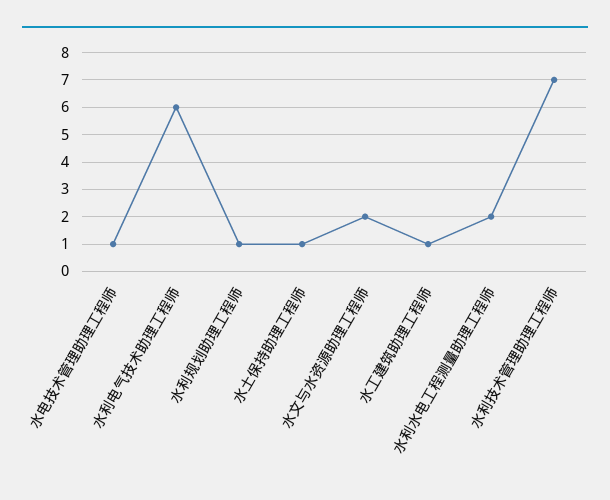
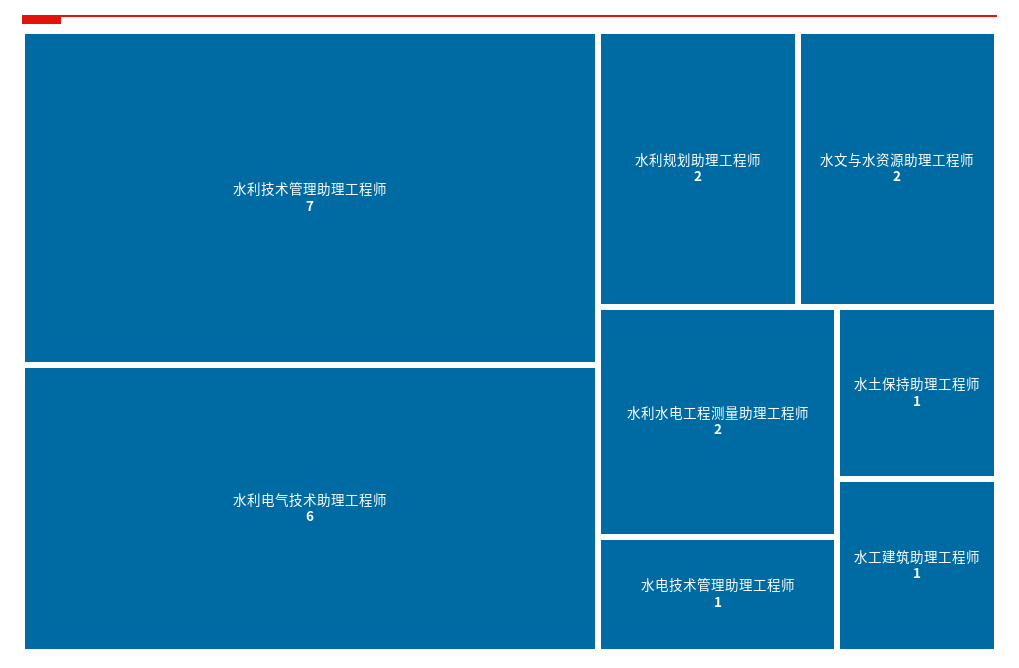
水利规划助理工程师: 1 -> 2

